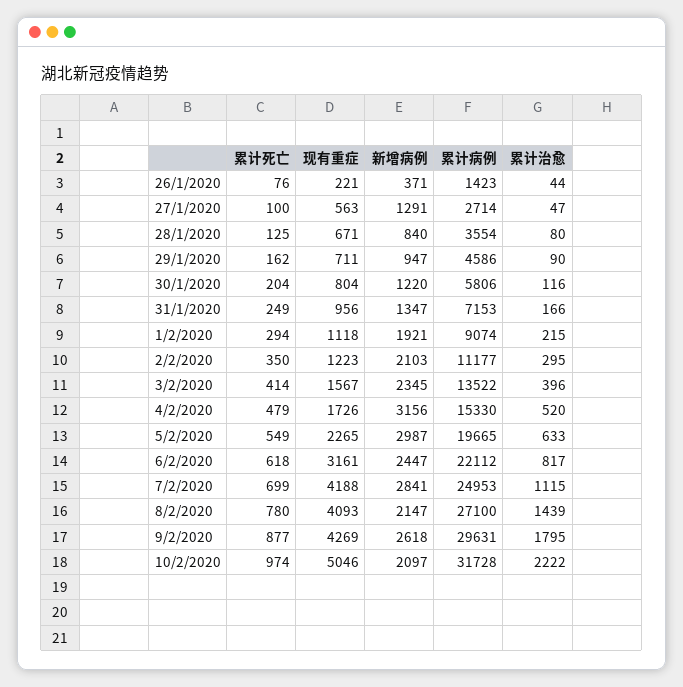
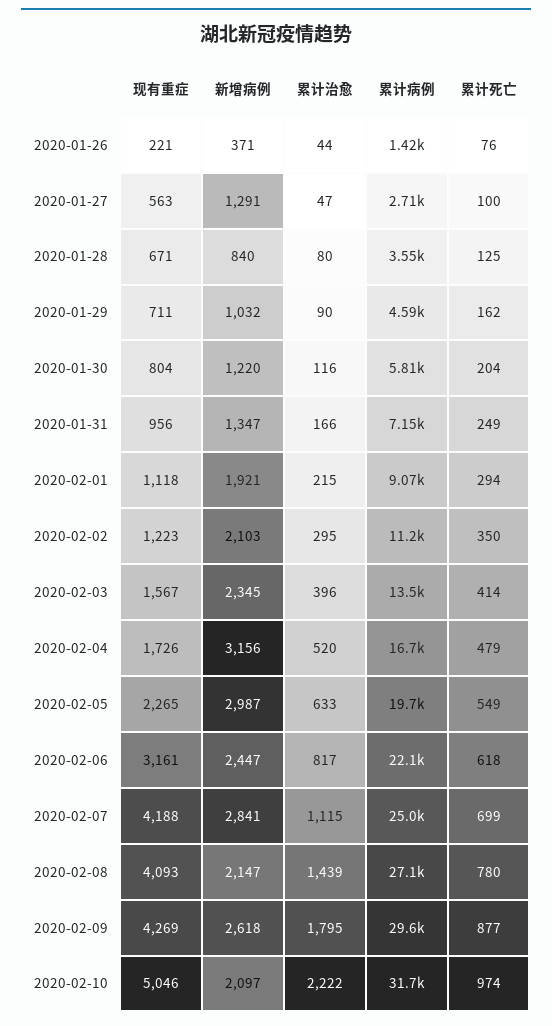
新增病例, 29/1/2020: 947 -> 1032
累计病例, 4/2/2020: 15330 -> 16700

